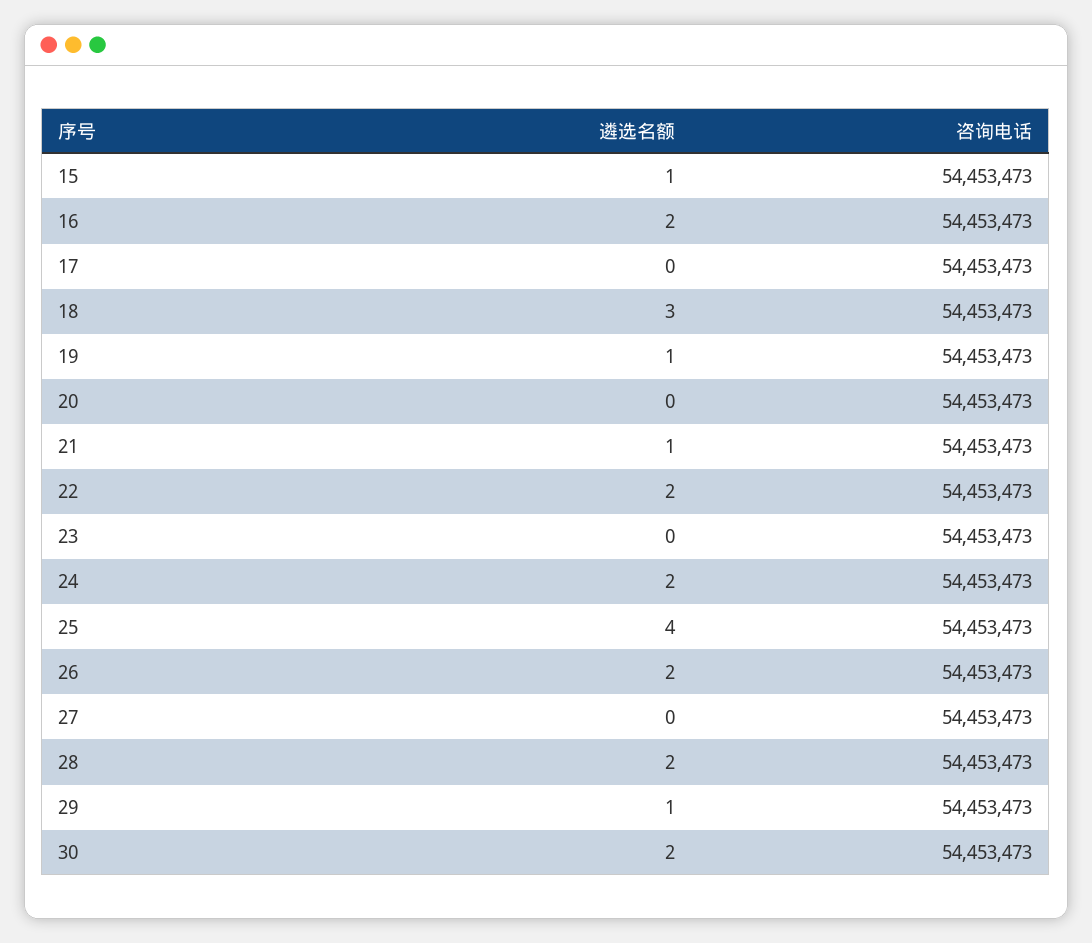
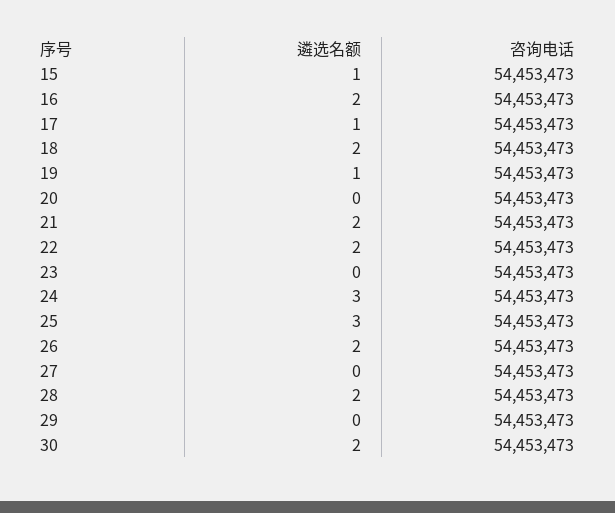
遴选名额, 17: 0 -> 1
遴选名额, 18: 3 -> 2
遴选名额, 21: 1 -> 2
遴选名额, 24: 2 -> 3
遴选名额, 25: 4 -> 3
遴选名额, 29: 1 -> 0

